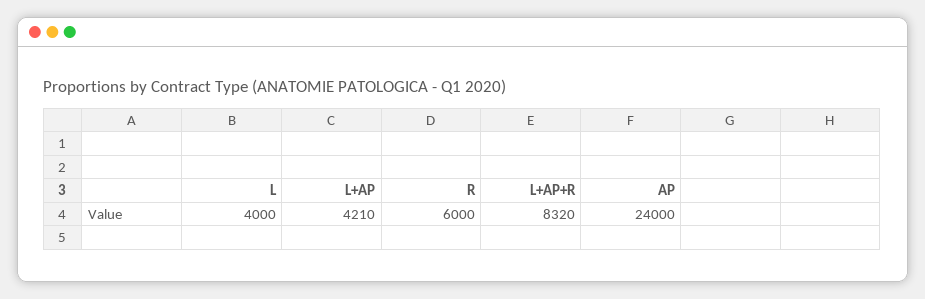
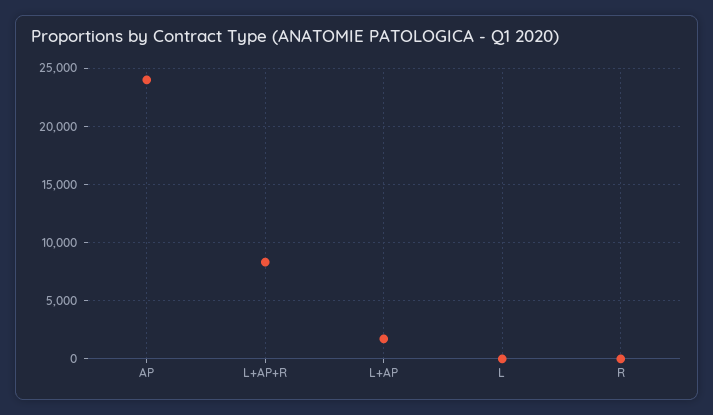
L: 4000 -> 0
L+AP: 4210 -> 2000
R: 6000 -> 0

